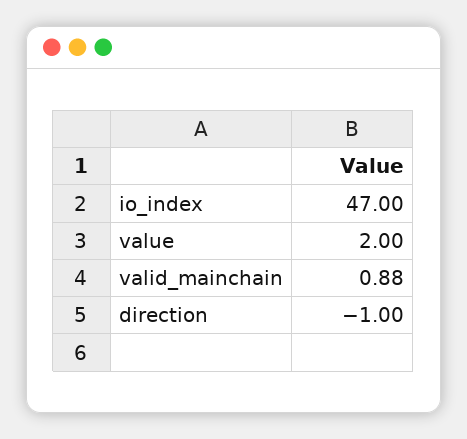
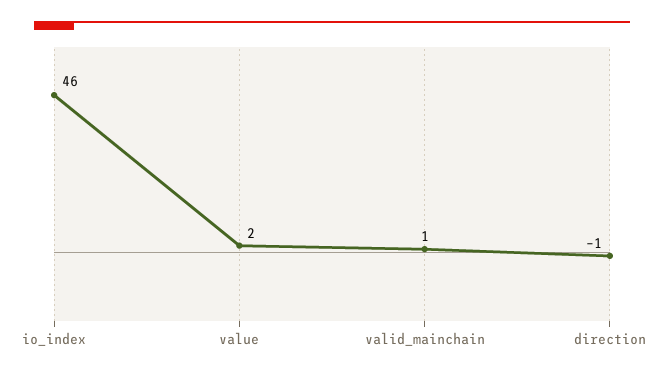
io_index: 47 -> 46
valid_mainchain: 0.88 -> 1

